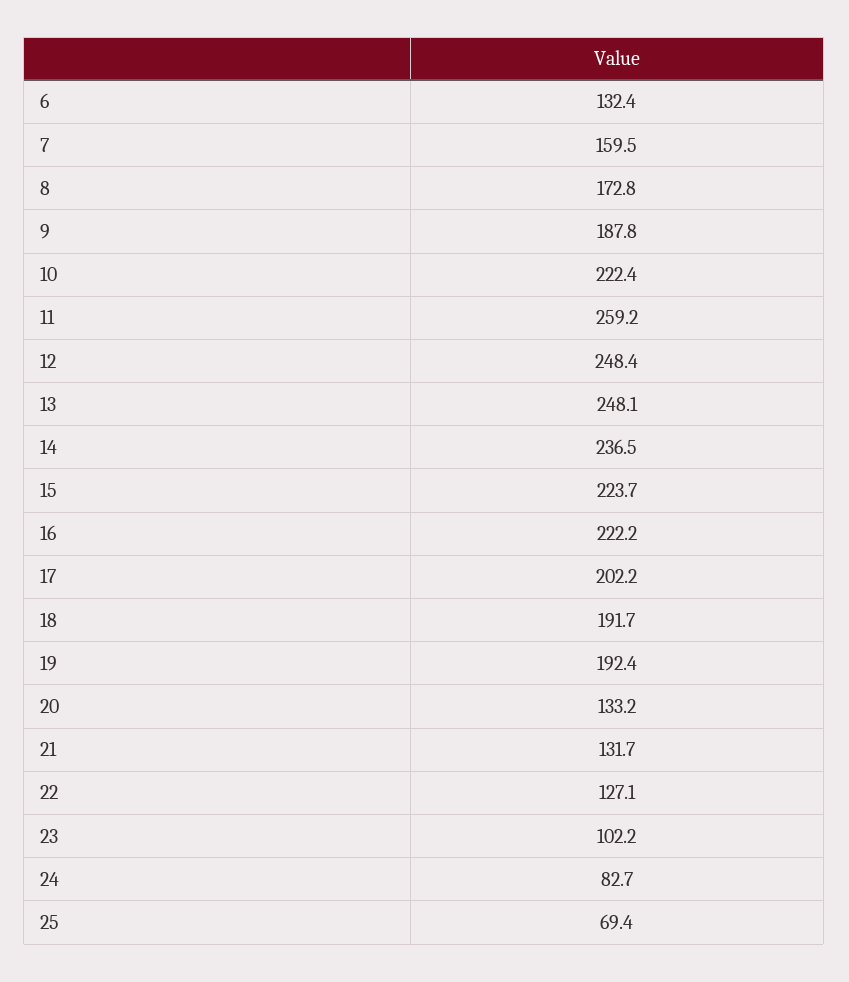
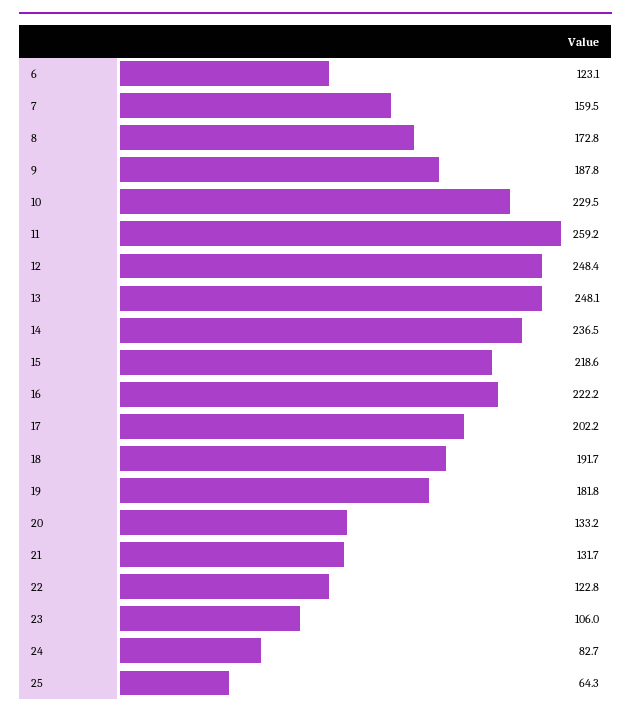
6: 132.4 -> 123.1
10: 222.4 -> 229.5
15: 223.7 -> 218.6
19: 192.4 -> 181.8
22: 127.1 -> 122.8
23: 102.2 -> 106
25: 69.4 -> 64.3

